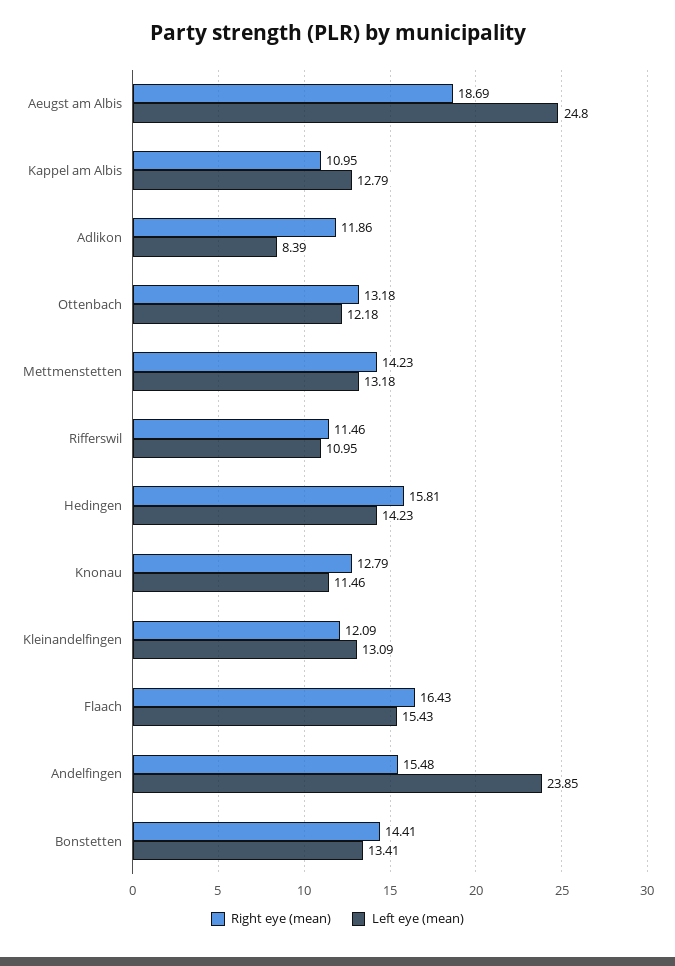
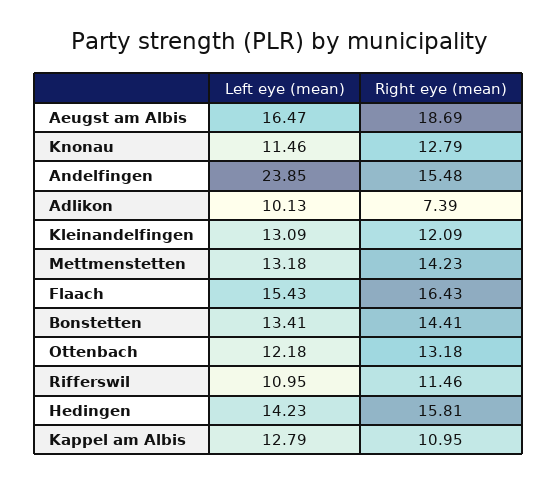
Left eye (mean), Aeugst am Albis: 24.8 -> 16.47
Right eye (mean), Adlikon: 11.86 -> 7.39
Left eye (mean), Adlikon: 8.39 -> 10.13

